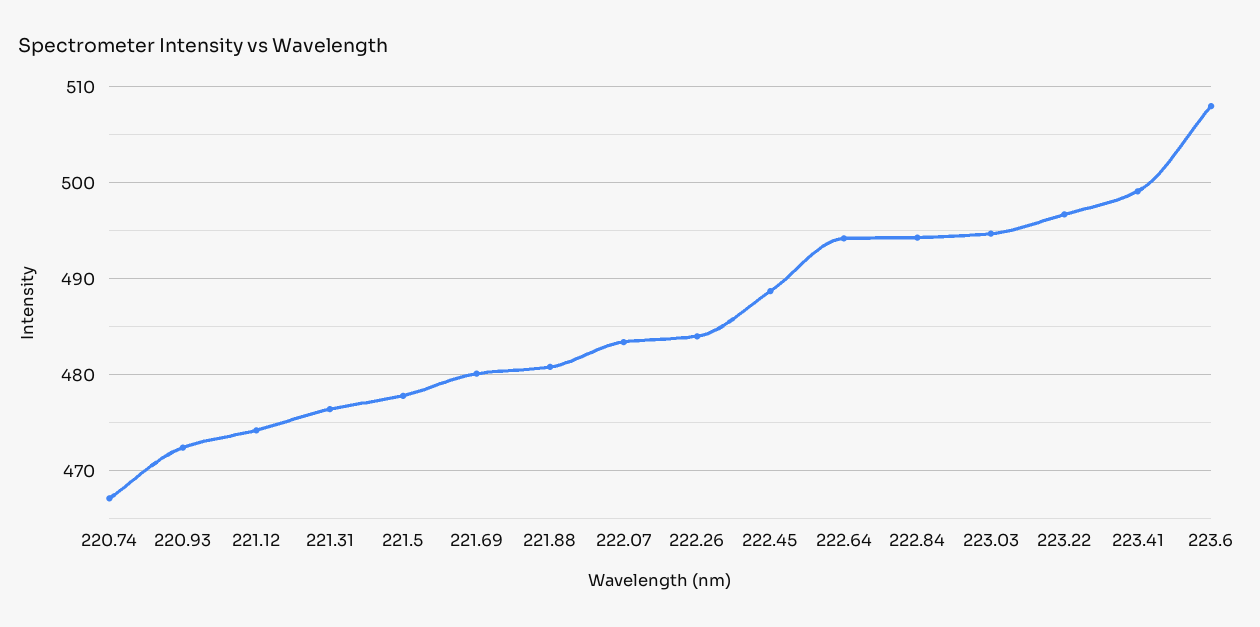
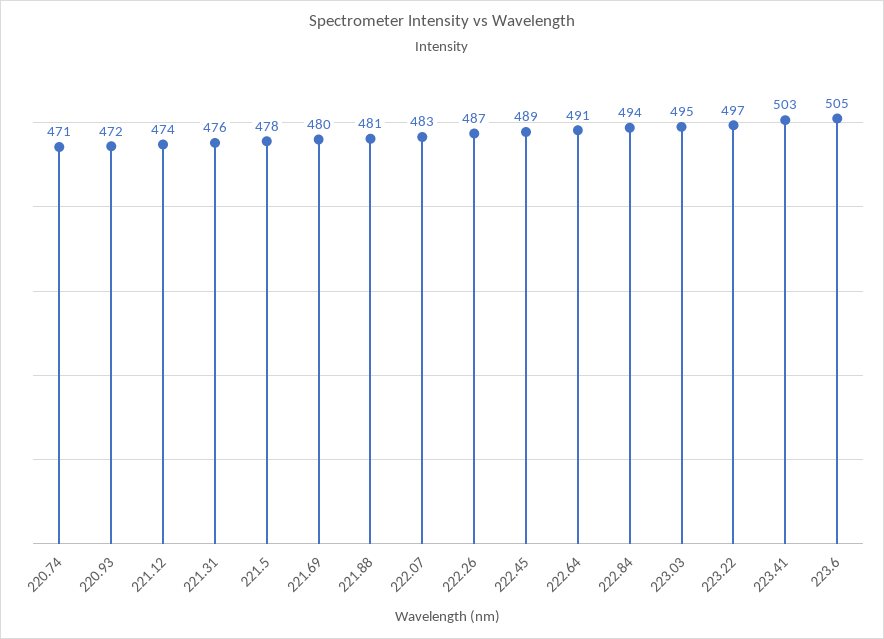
220.74: 467 -> 471
222.26: 484 -> 487
222.64: 494 -> 491
223.41: 499 -> 503
223.6: 508 -> 505

